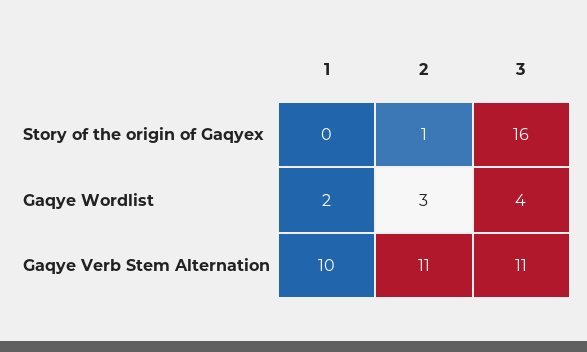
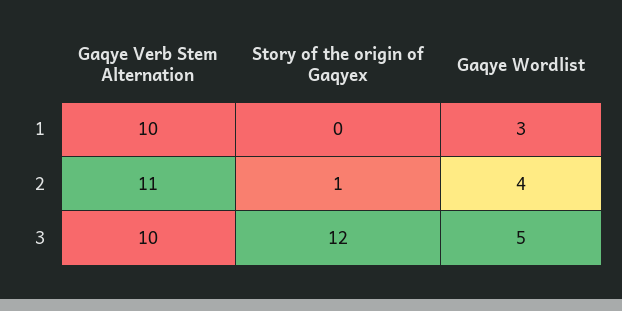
3, Story of the origin of Gaqyex: 16 -> 12
1, Gaqye Wordlist: 2 -> 3
2, Gaqye Wordlist: 3 -> 4
3, Gaqye Wordlist: 4 -> 5
3, Gaqye Verb Stem Alternation: 11 -> 10

